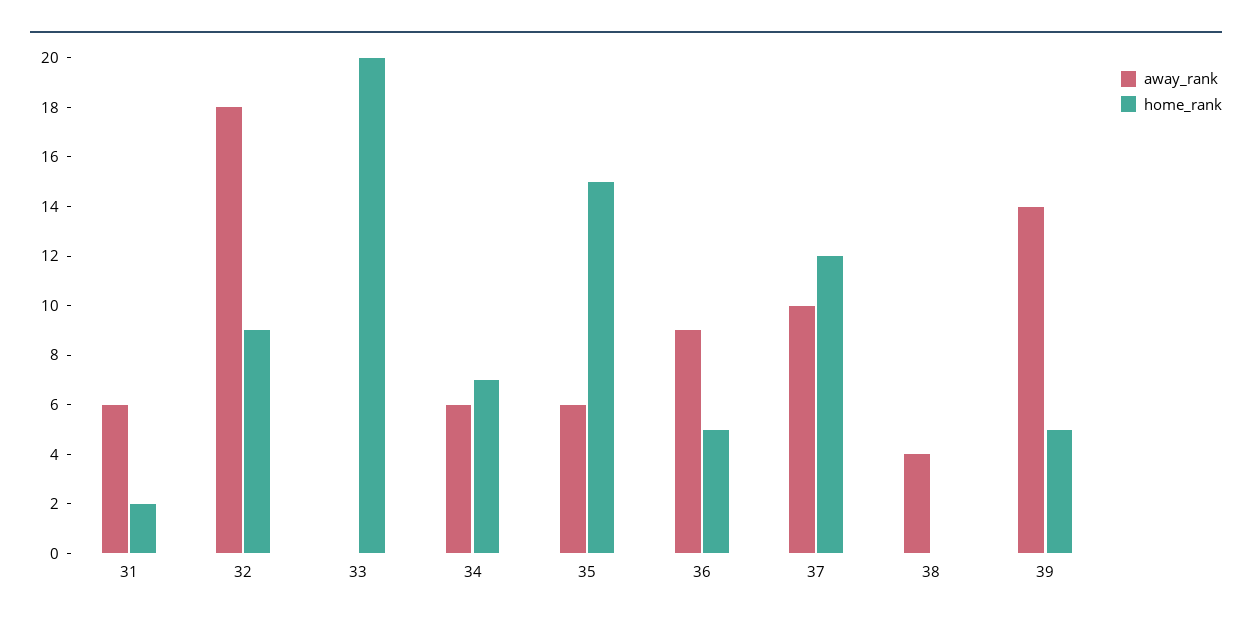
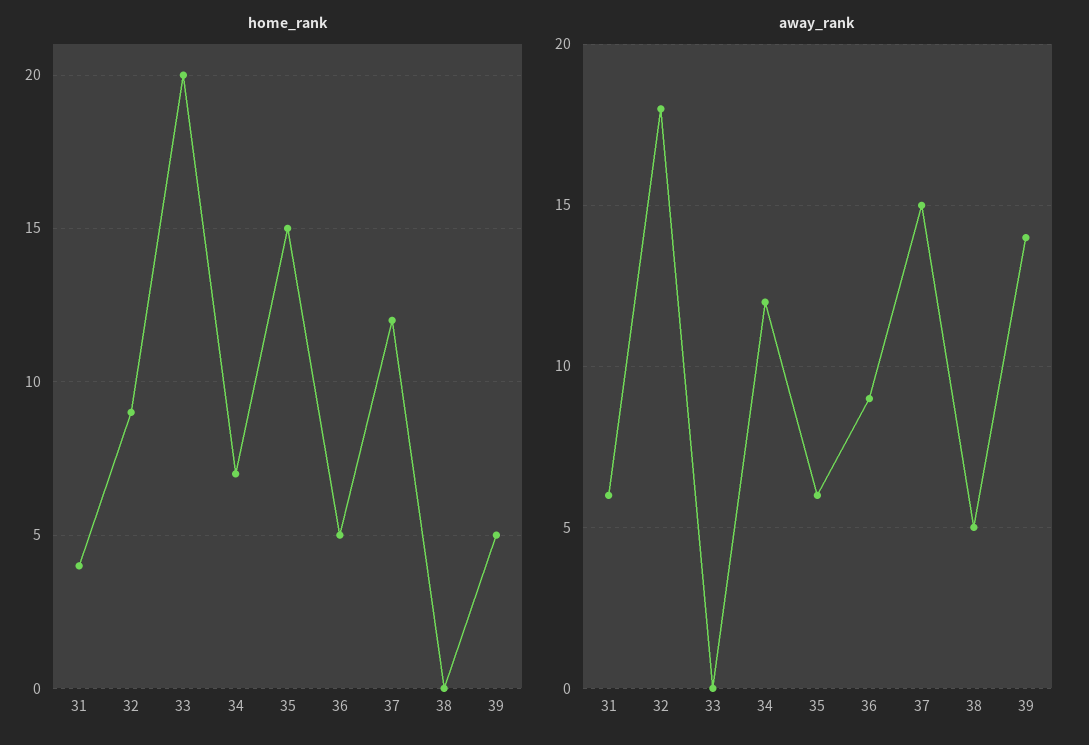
home_rank, 31: 2 -> 4
away_rank, 34: 6 -> 12
away_rank, 37: 10 -> 15
away_rank, 38: 4 -> 5

